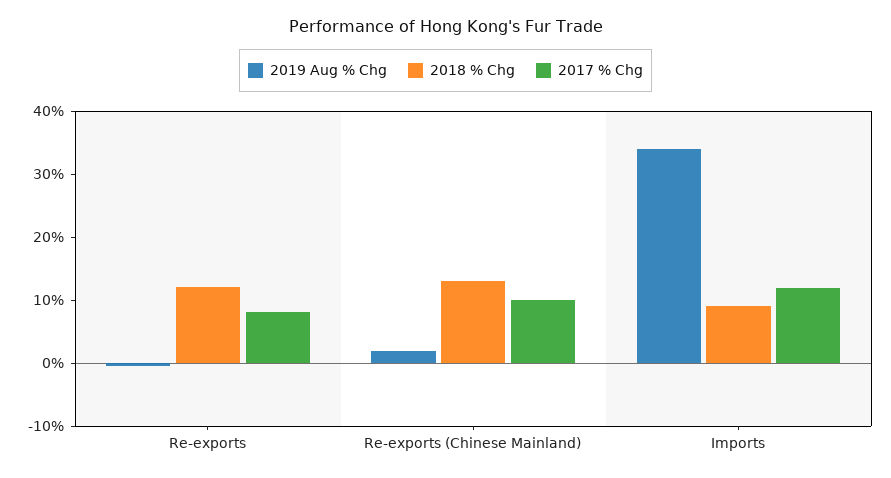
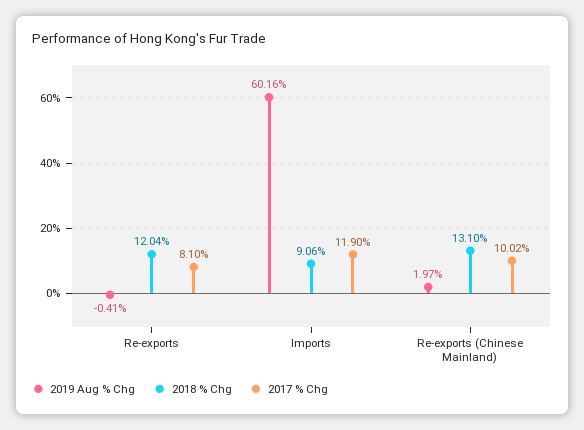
2019 Aug % Chg, Imports: 34 -> 60.16

